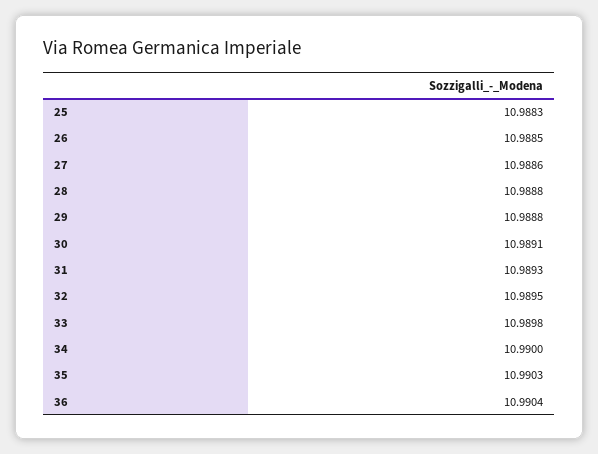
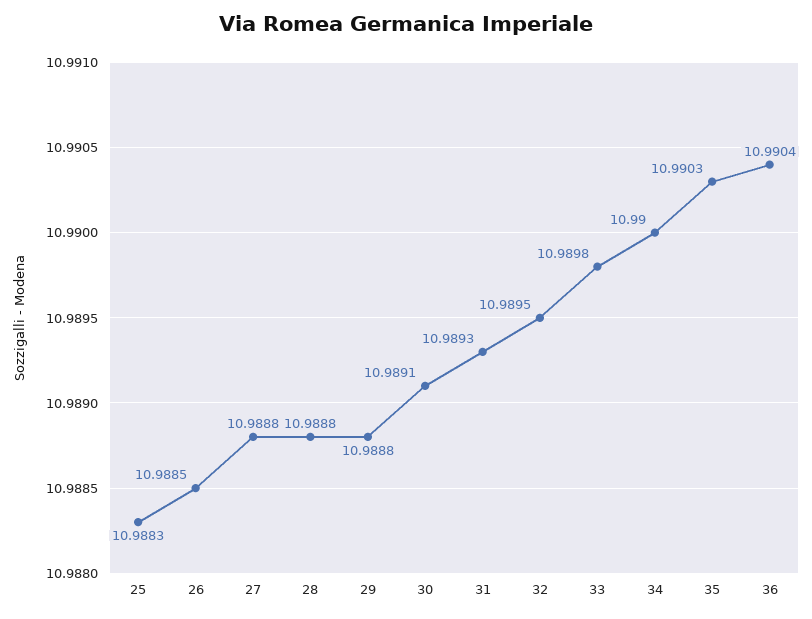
27: 10.9886 -> 10.9888

